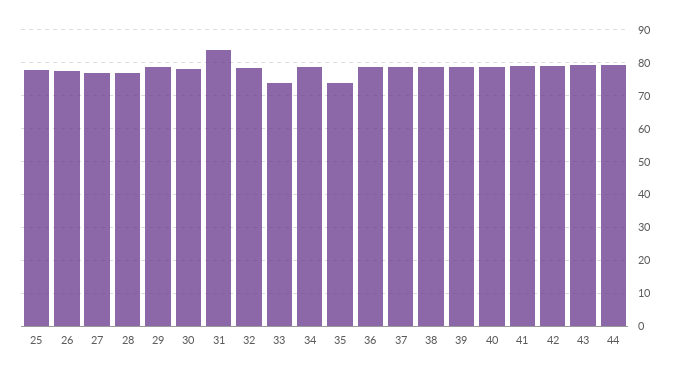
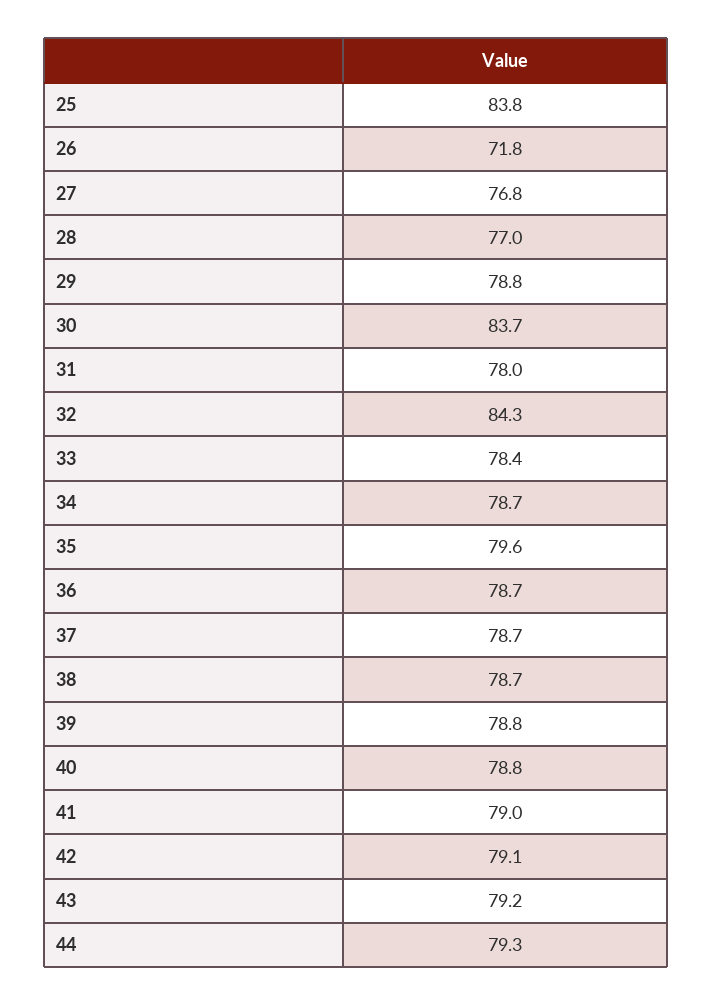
25: 78 -> 83.8
26: 78 -> 71.8
30: 78 -> 83.7
31: 84 -> 78
32: 78 -> 84.3
33: 74 -> 78.4
35: 74 -> 79.6

